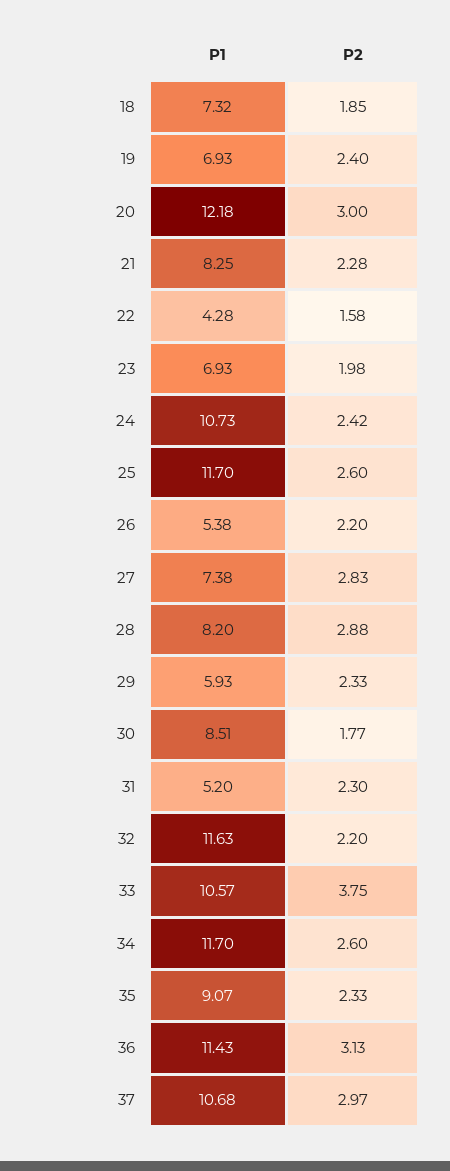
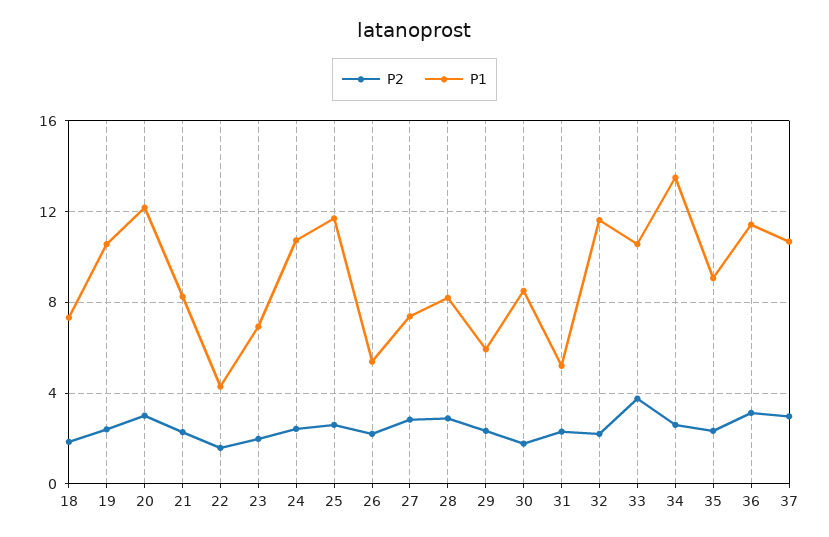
P1, 19: 6.93 -> 10.5
P1, 34: 11.7 -> 13.5

